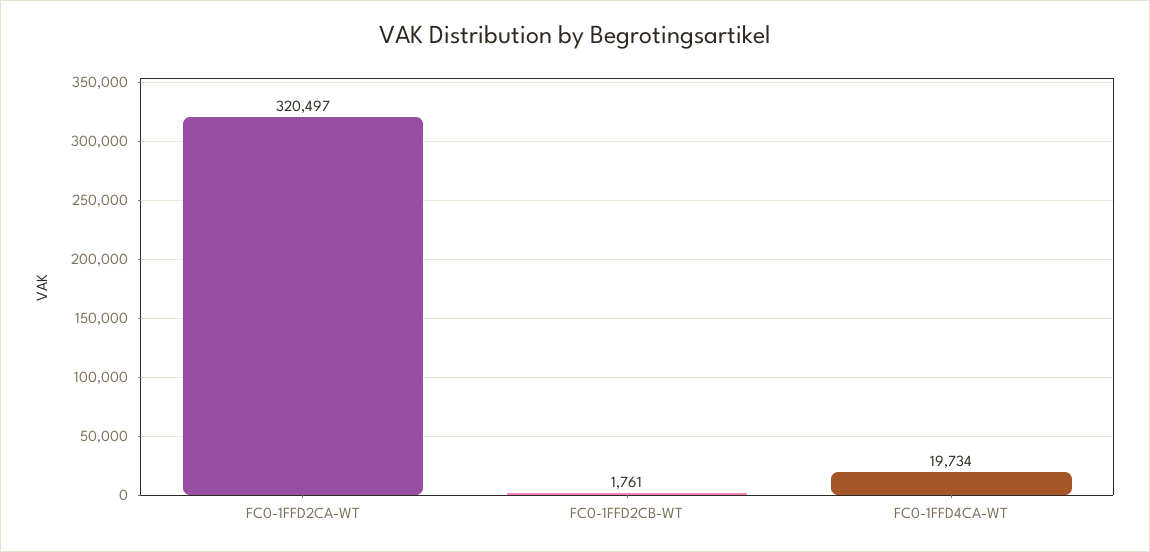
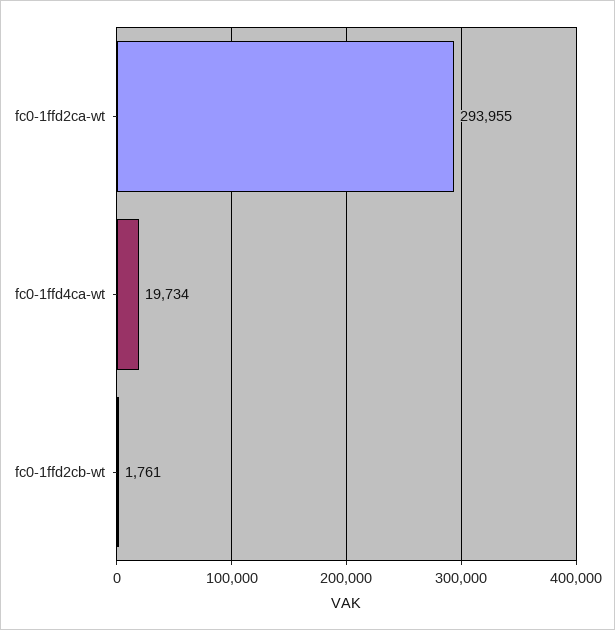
FC0-1FFD2CA-WT: 320497 -> 293955

